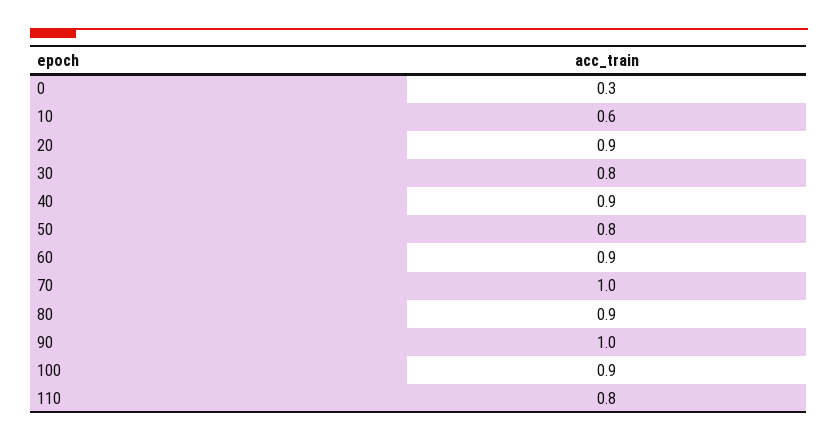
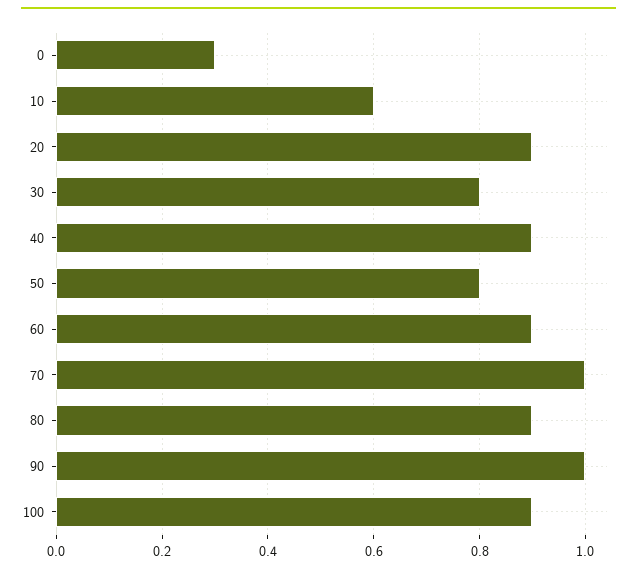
110: 0.8 -> none

